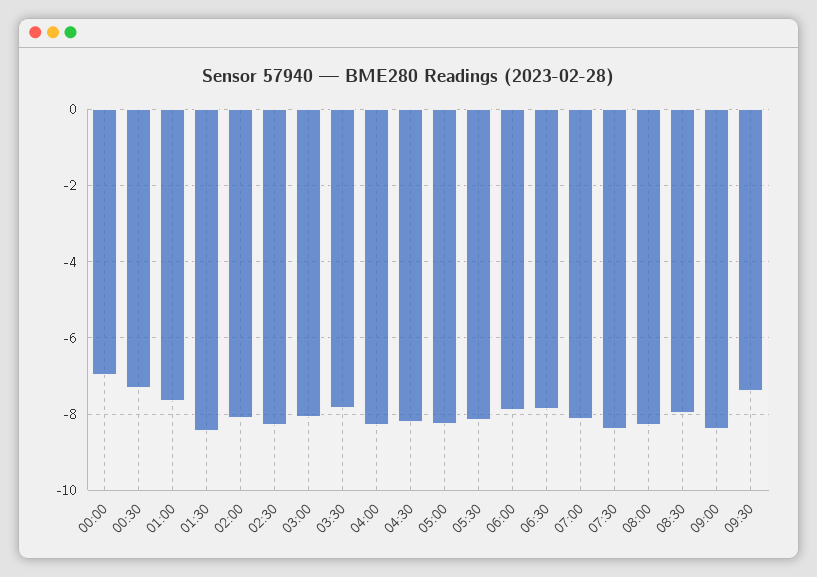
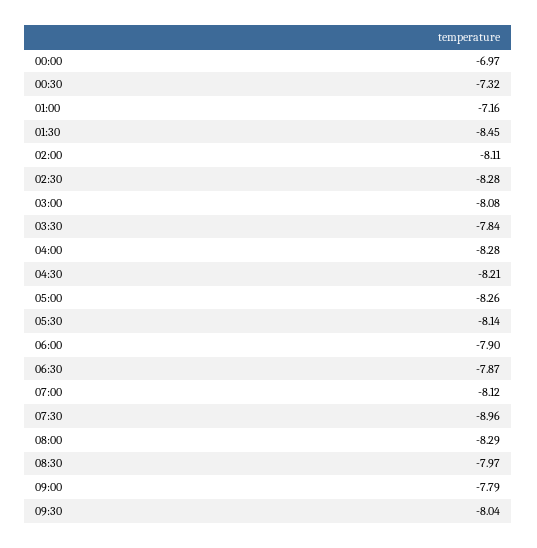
01:00: -7.6 -> -7.16
07:30: -8.4 -> -8.96
09:00: -8.4 -> -7.79
09:30: -7.4 -> -8.04

